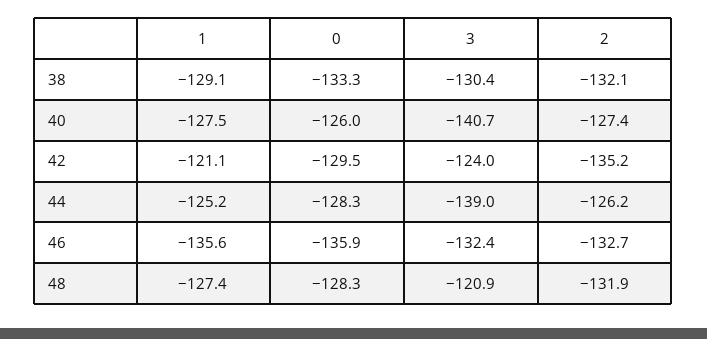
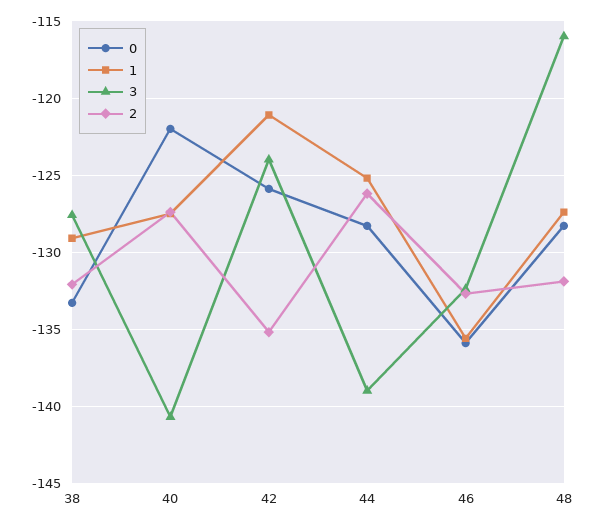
3, 38: -130.4 -> -127.5
0, 40: -126 -> -122
0, 42: -129.5 -> -126
3, 48: -120.9 -> -116

